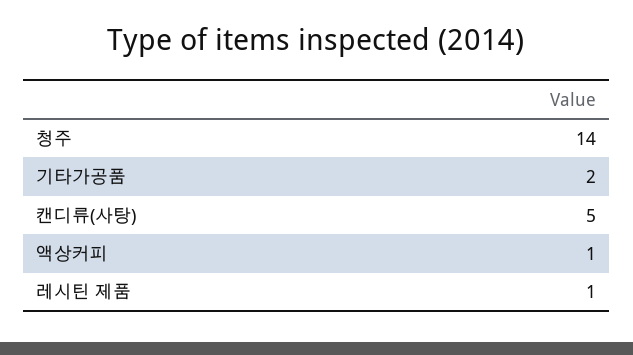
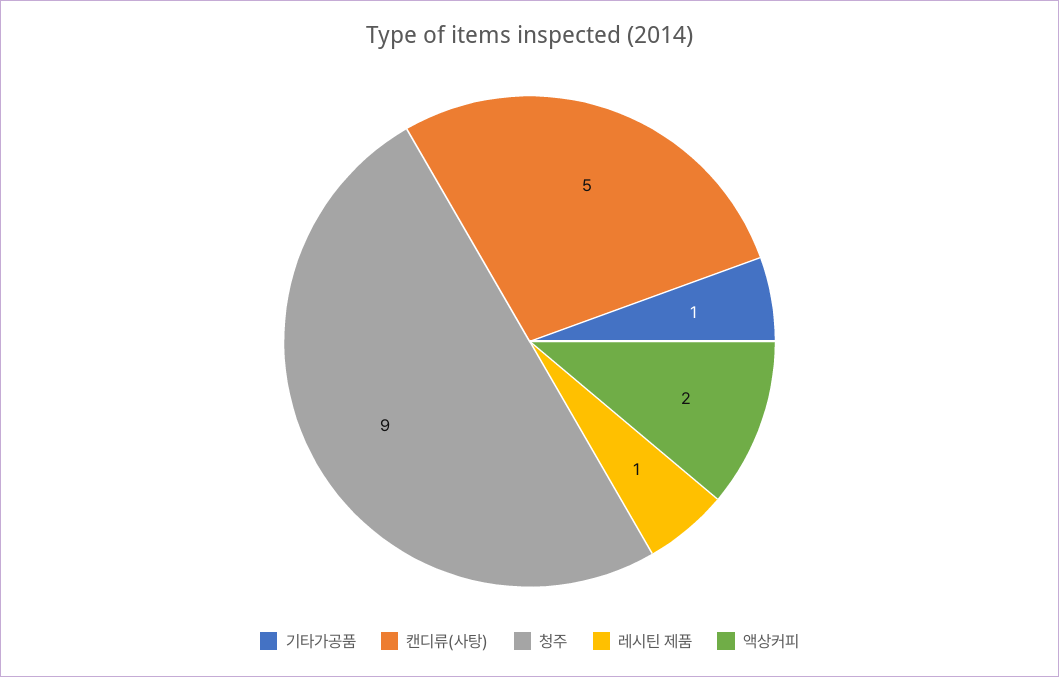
청주: 14 -> 9
기타가공품: 2 -> 1
액상커피: 1 -> 2

